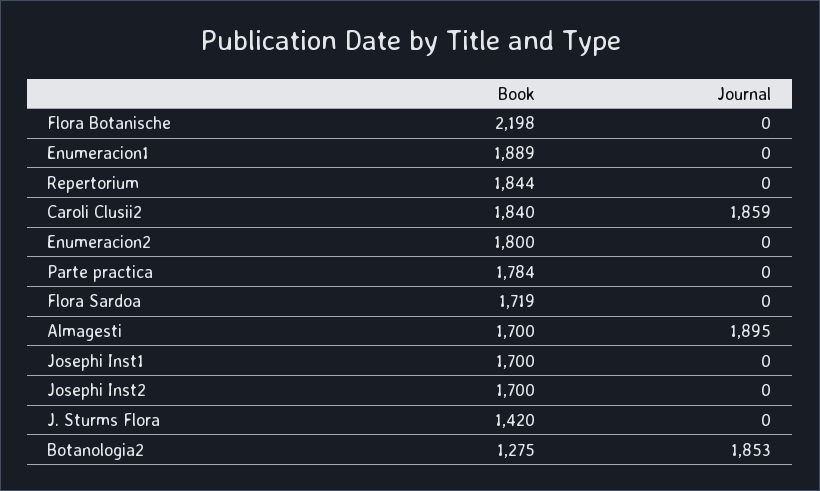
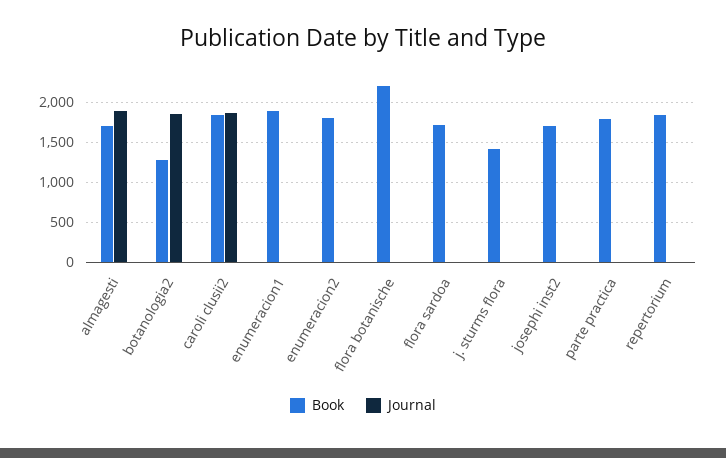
Book, Josephi Inst1: 1700 -> none
Journal, Josephi Inst1: 0 -> none

